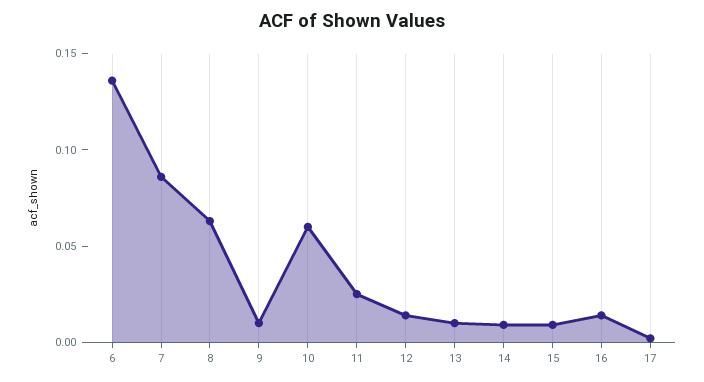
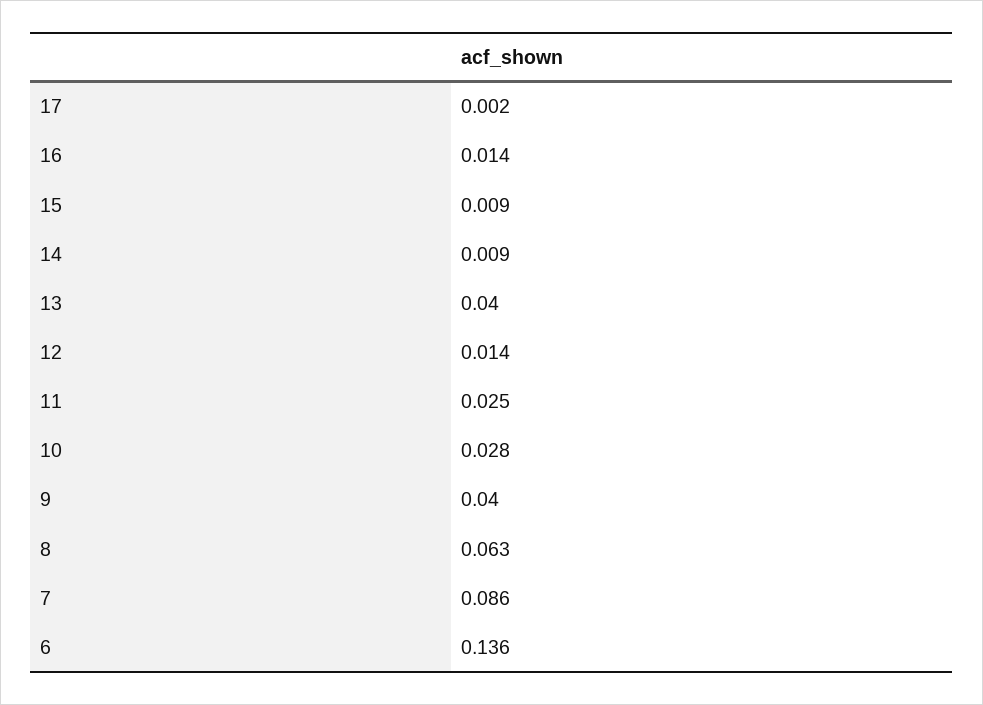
9: 0.01 -> 0.04
10: 0.06 -> 0.028
13: 0.01 -> 0.04

